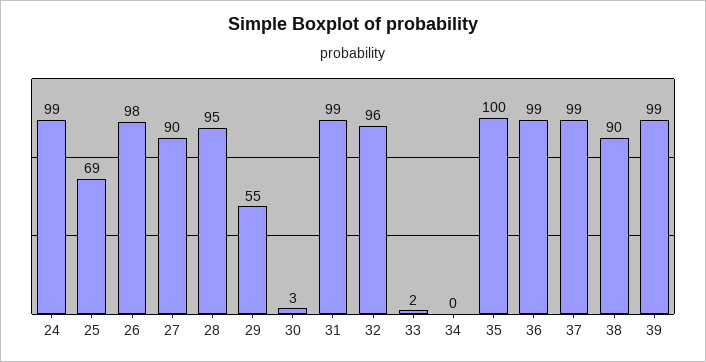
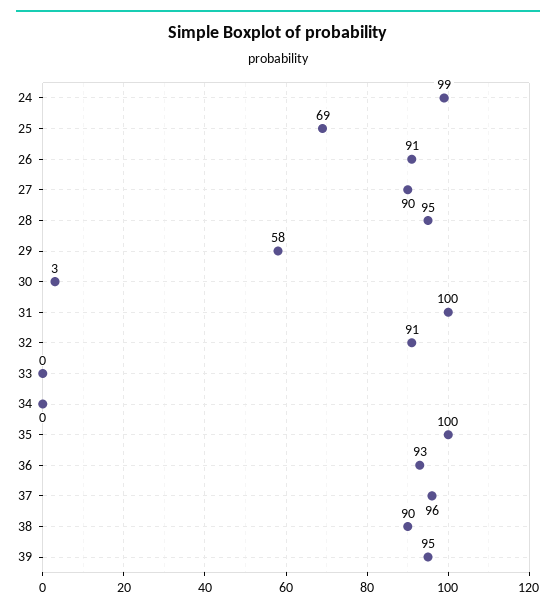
26: 98 -> 91
29: 55 -> 58
31: 99 -> 100
32: 96 -> 91
33: 2 -> 0
36: 99 -> 93
37: 99 -> 96
39: 99 -> 95

